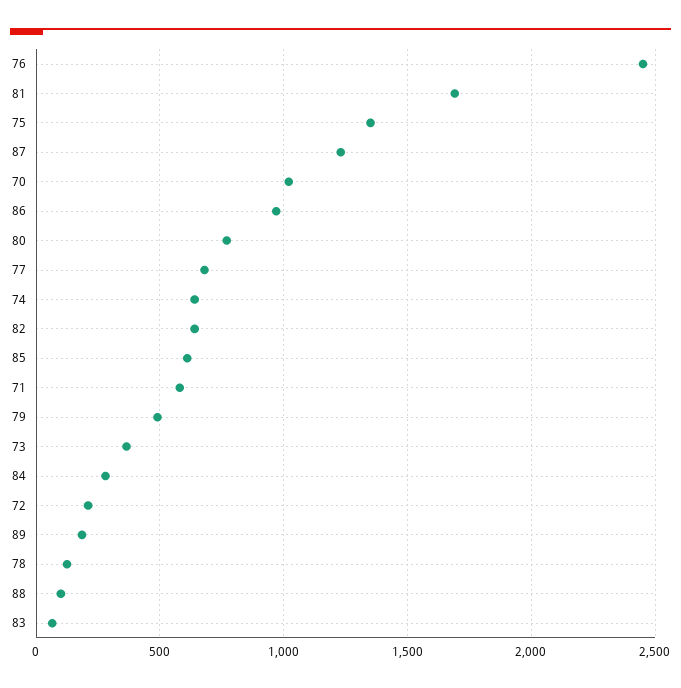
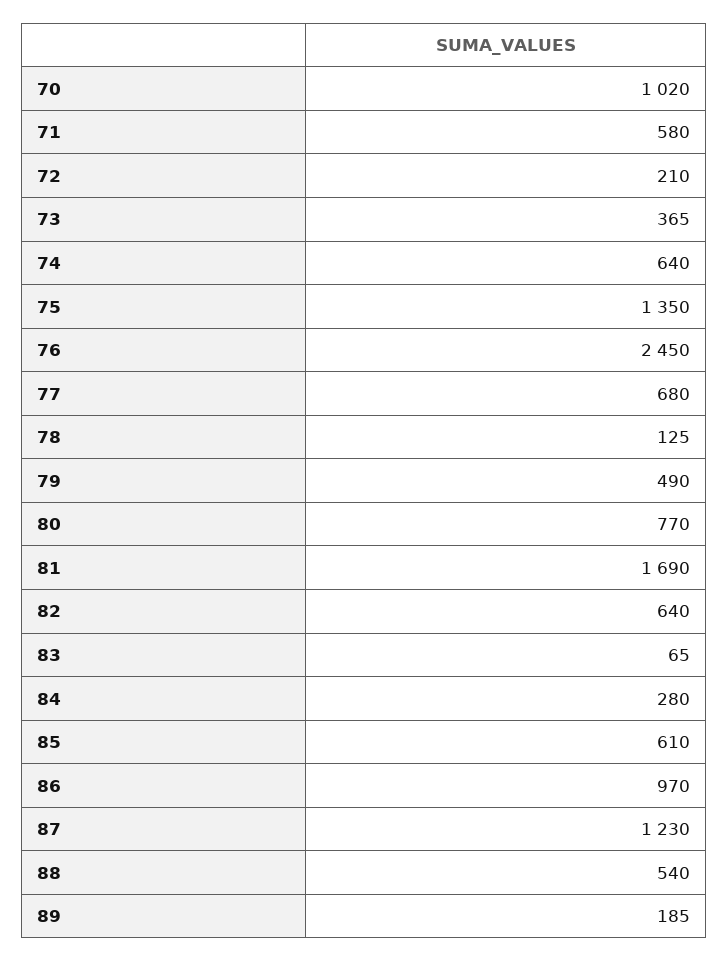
88: 100 -> 540

